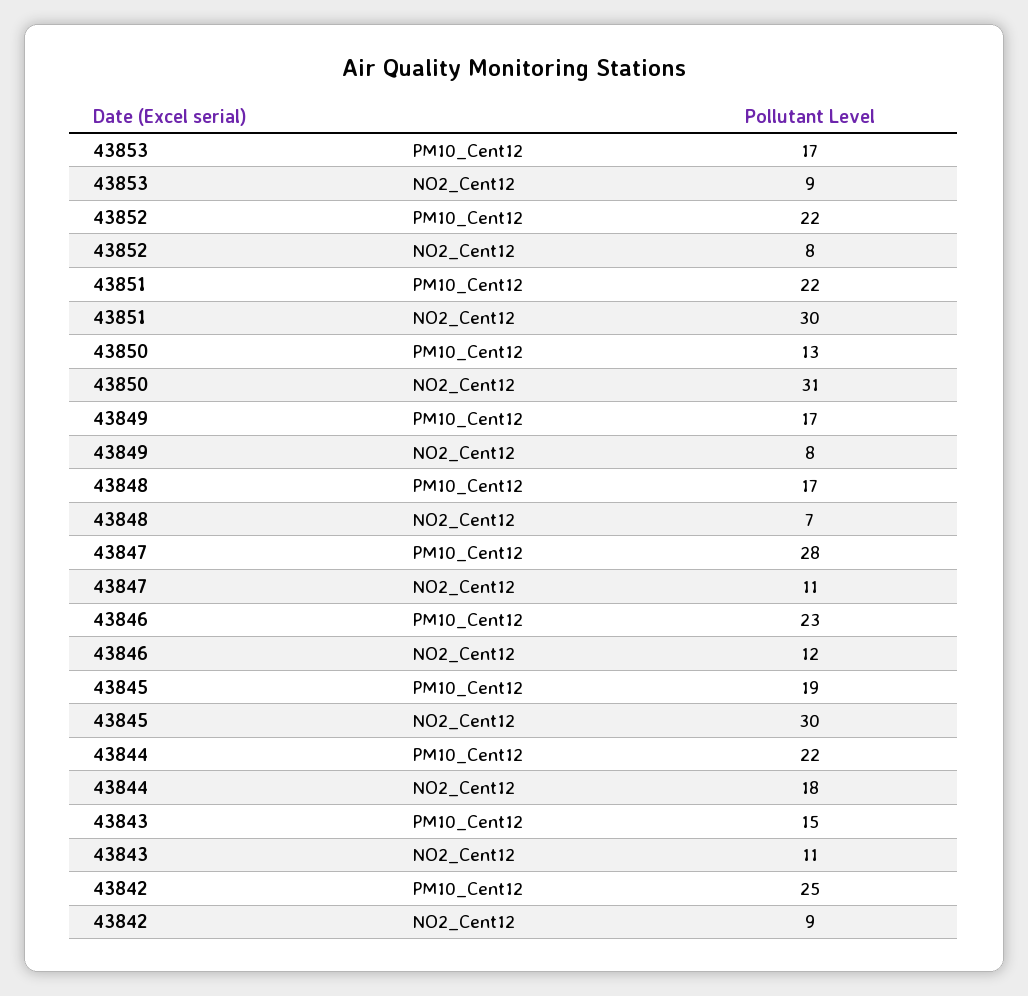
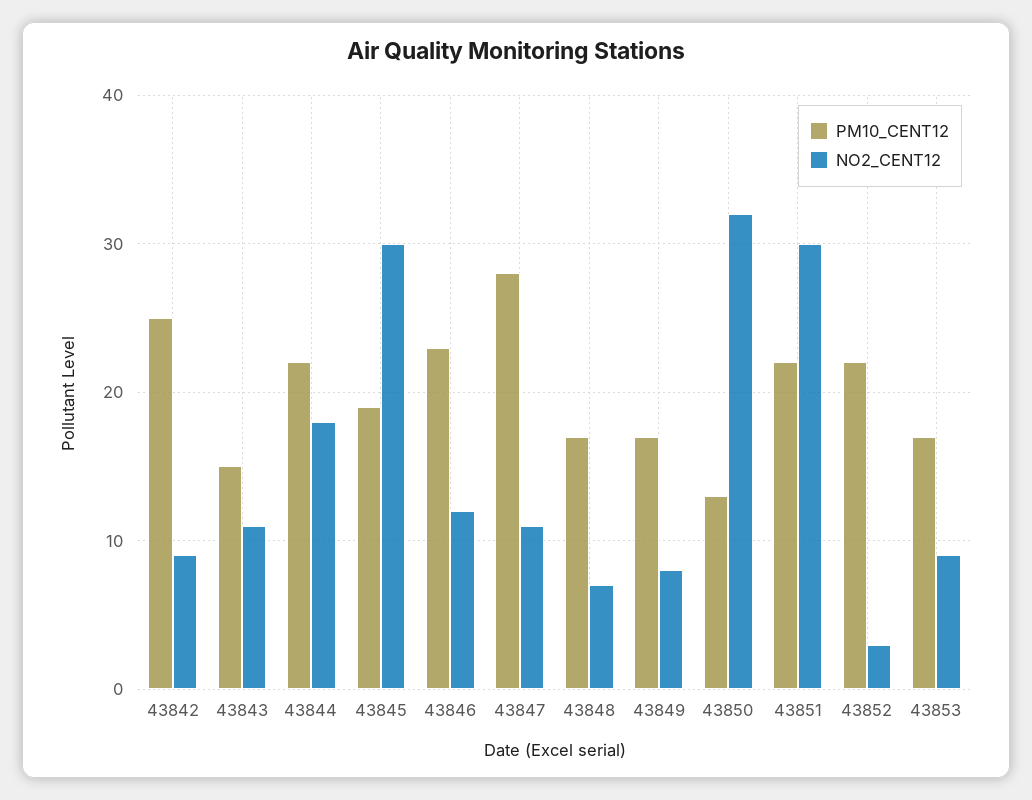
NO2_Cent12, 43852: 8 -> 3
NO2_Cent12, 43850: 31 -> 32

